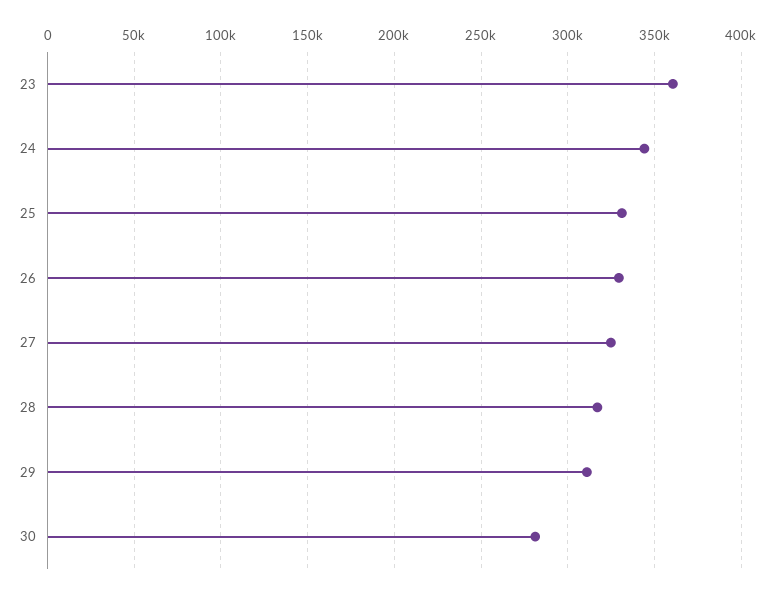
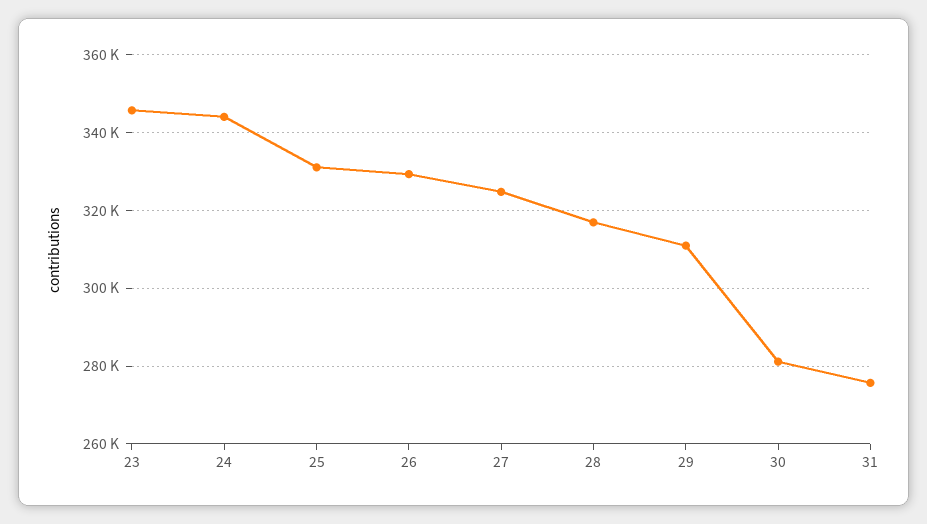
23: 360000 -> 346000
31: none -> 276000

